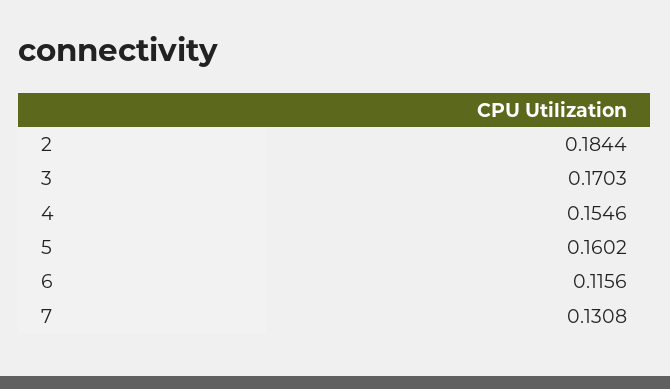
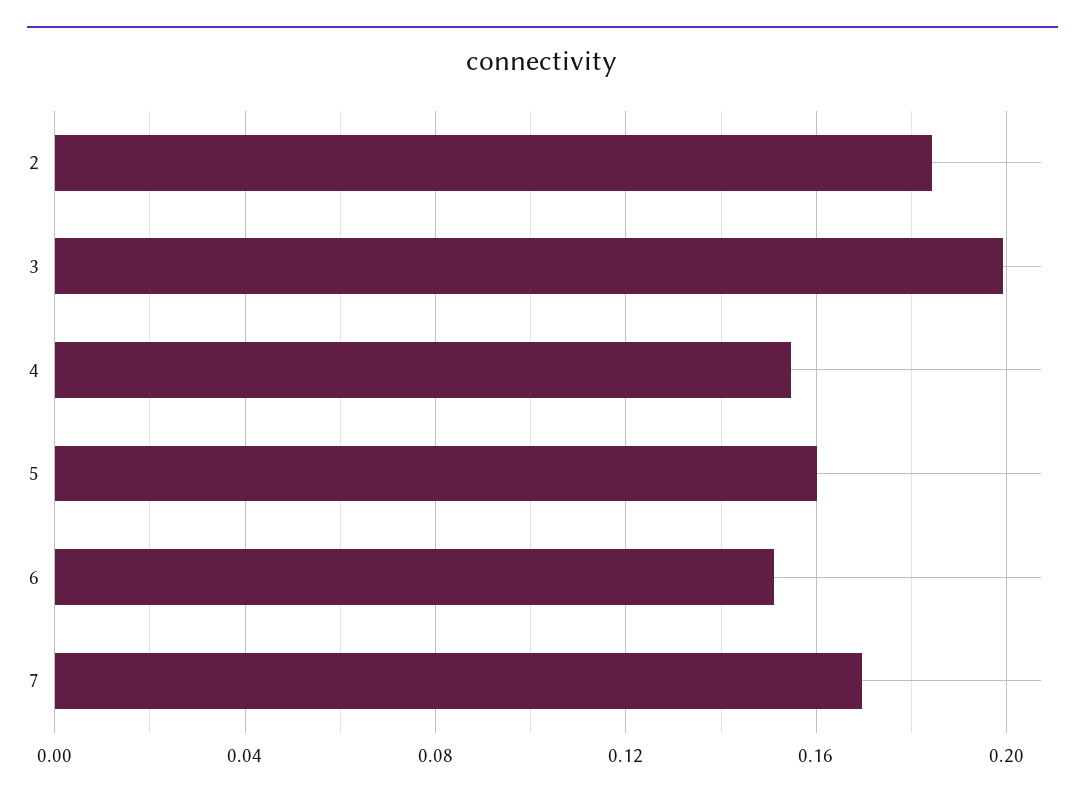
3: 0.1703 -> 0.2
6: 0.1156 -> 0.15
7: 0.1308 -> 0.17

